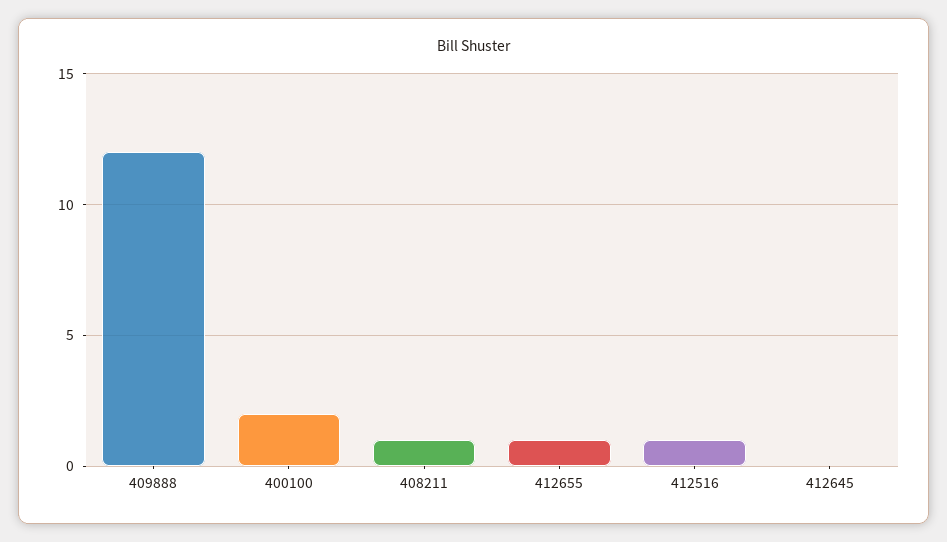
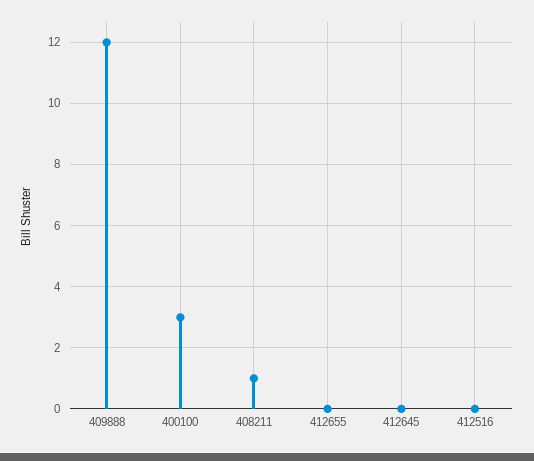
400100: 2 -> 3
412655: 1 -> 0
412516: 1 -> 0

